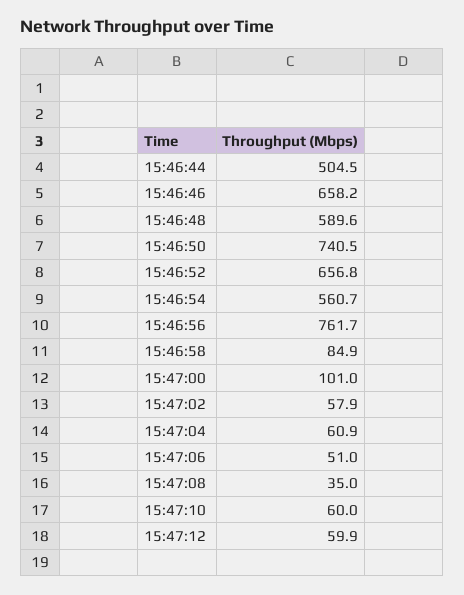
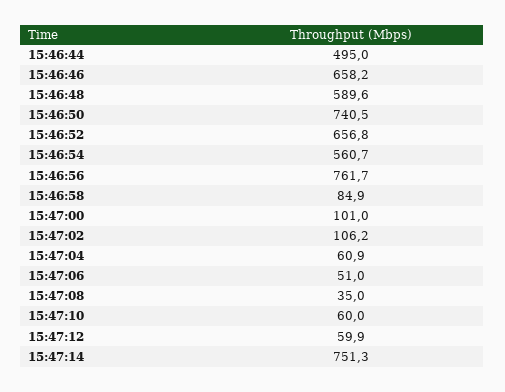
15:46:44: 504.5 -> 495
15:47:02: 57.9 -> 106.2
15:47:14: none -> 751.3

